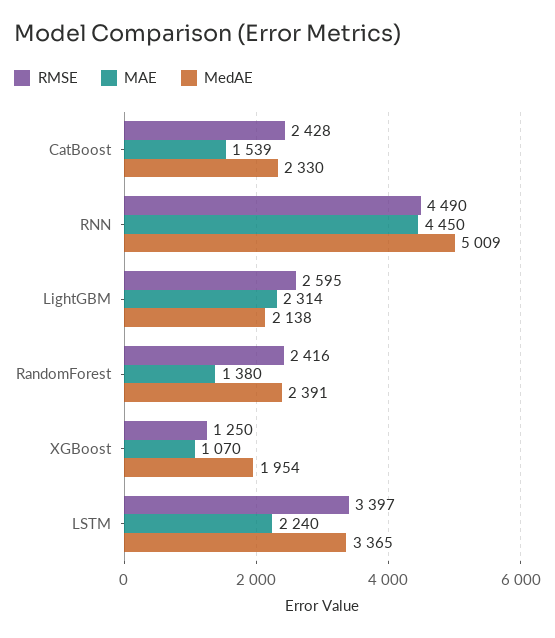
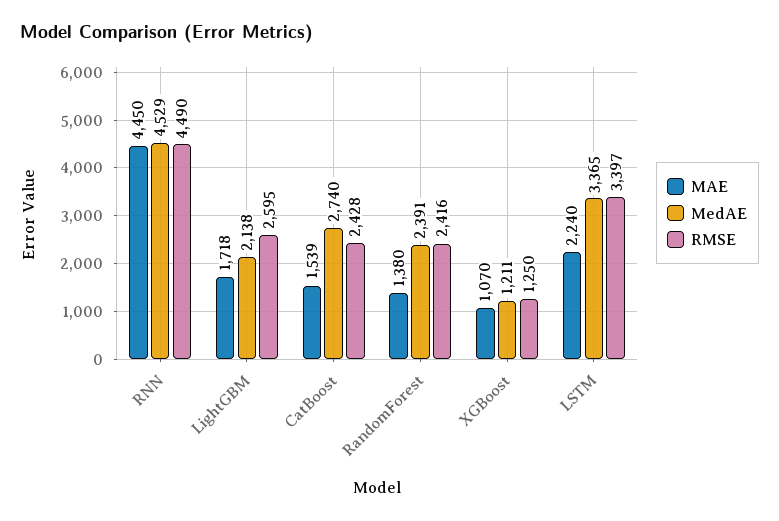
MedAE, CatBoost: 2330 -> 2740
MedAE, RNN: 5009 -> 4529
MAE, LightGBM: 2314 -> 1718
MedAE, XGBoost: 1954 -> 1211

